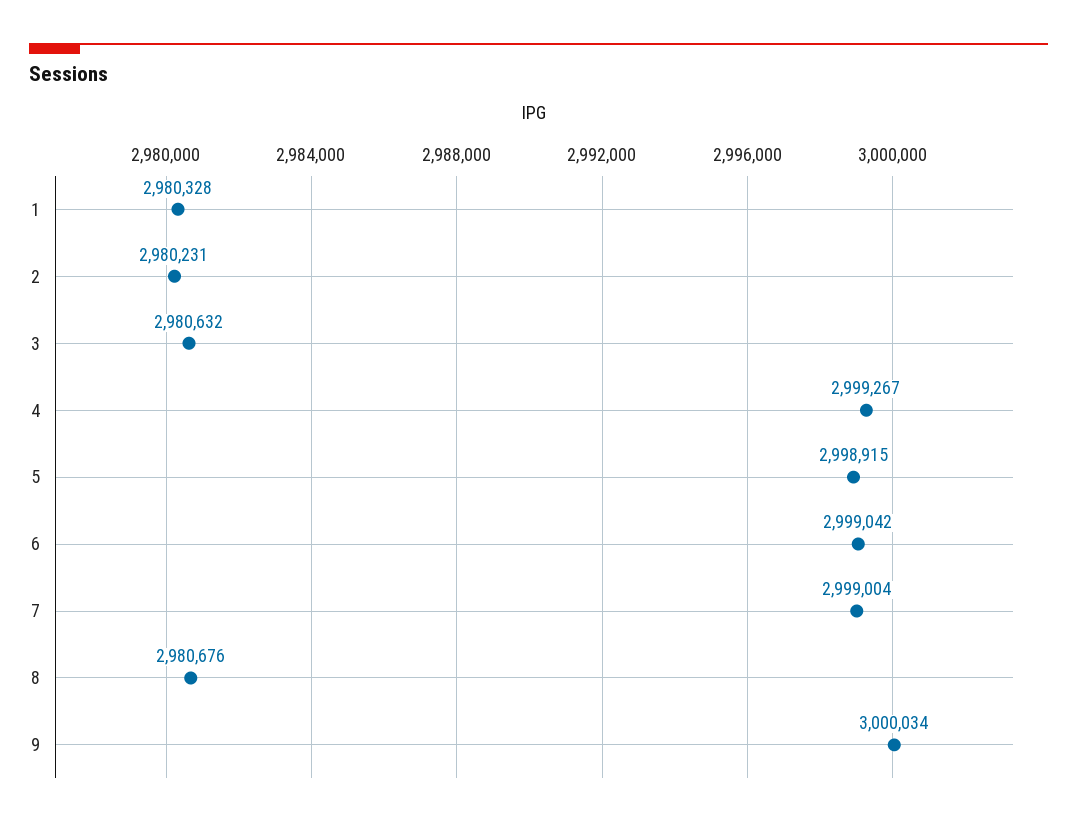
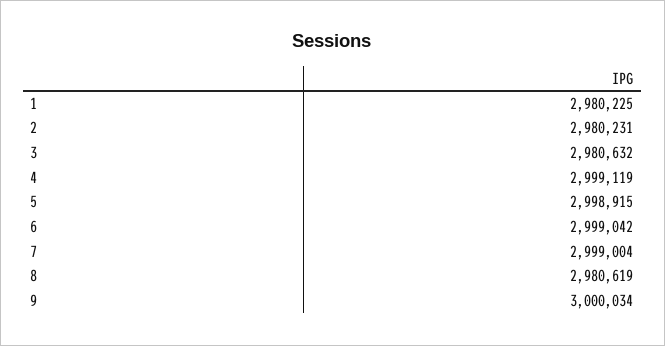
1: 2980328 -> 2980225
4: 2999267 -> 2999119
8: 2980676 -> 2980619

